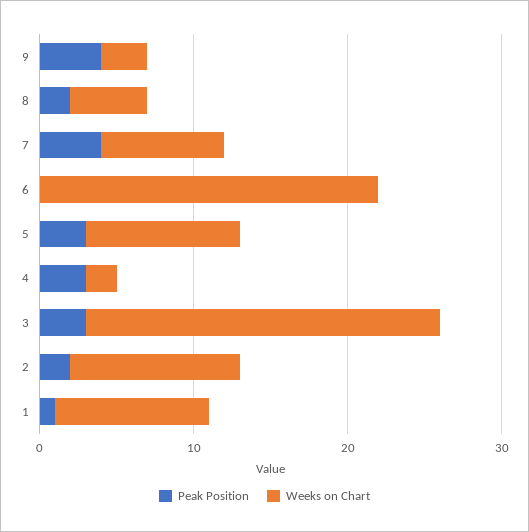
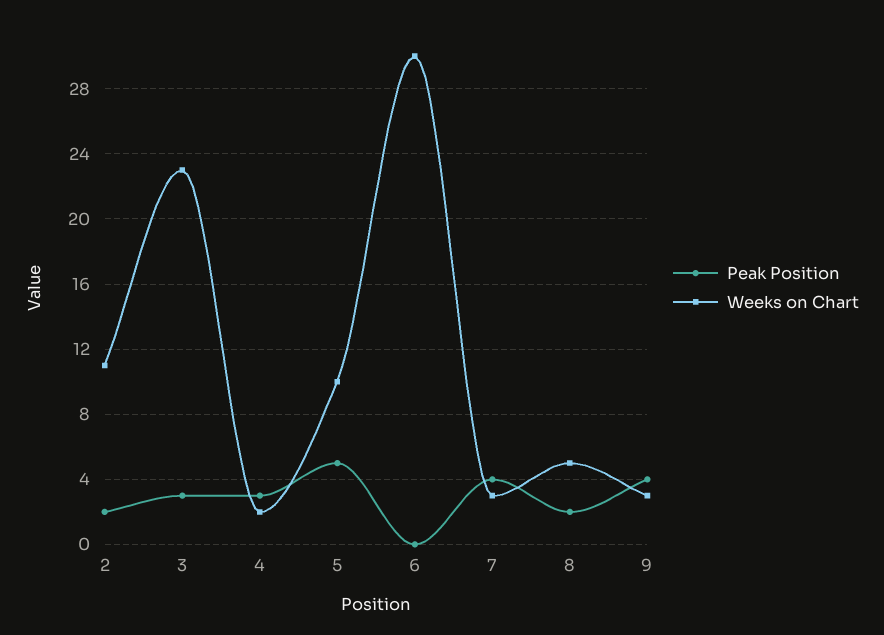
Weeks on Chart, 7: 8 -> 3
Weeks on Chart, 6: 22 -> 30
Peak Position, 5: 3 -> 5
Peak Position, 1: 1 -> none
Weeks on Chart, 1: 10 -> none

